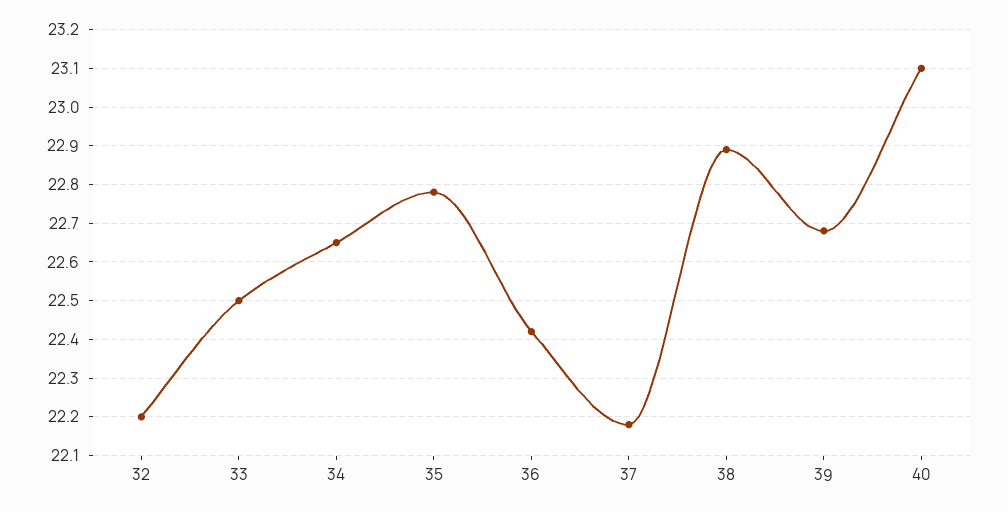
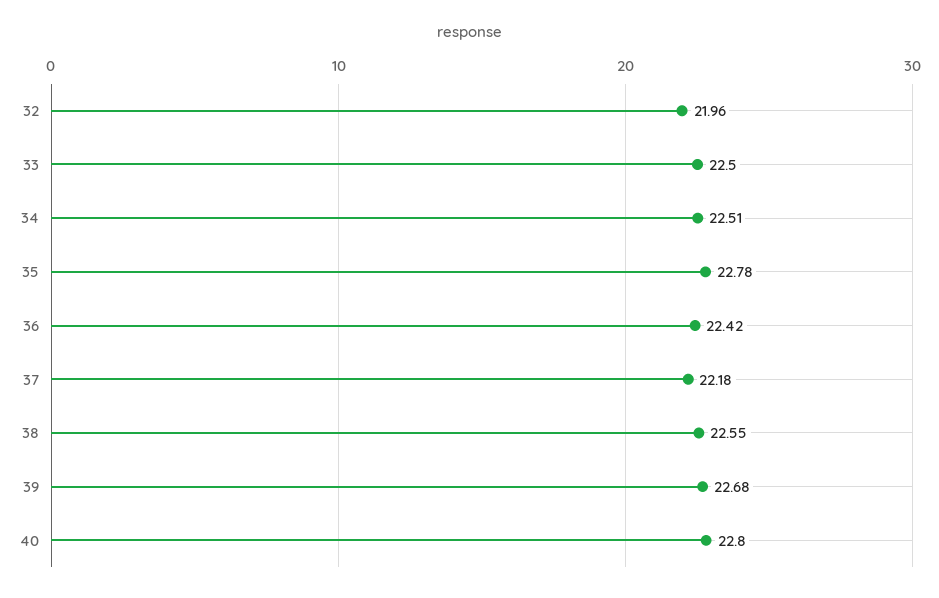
32: 22.2 -> 21.96
34: 22.65 -> 22.51
38: 22.9 -> 22.55
40: 23.1 -> 22.8

